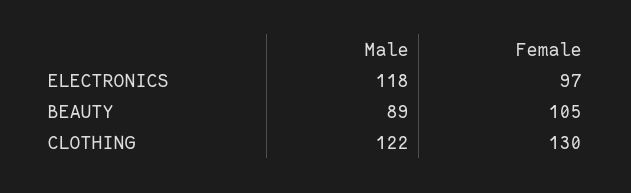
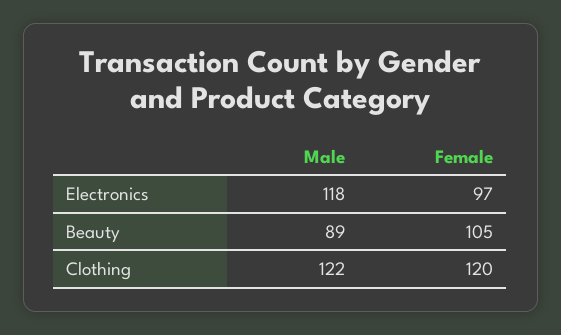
Female, CLOTHING: 130 -> 120

